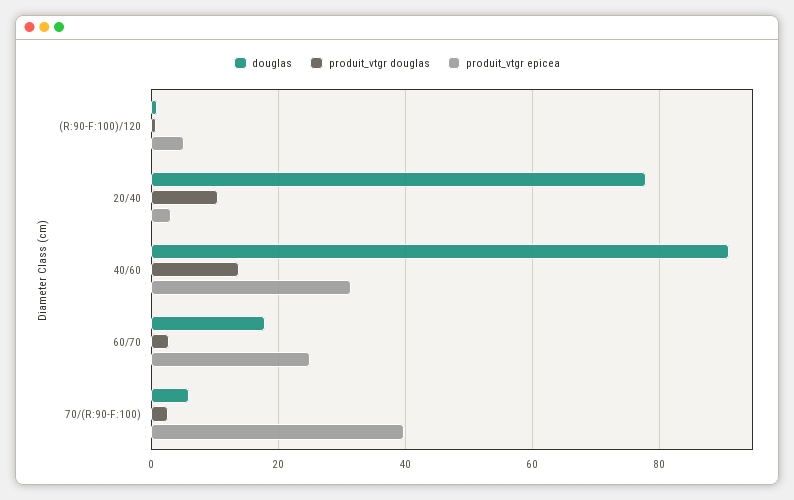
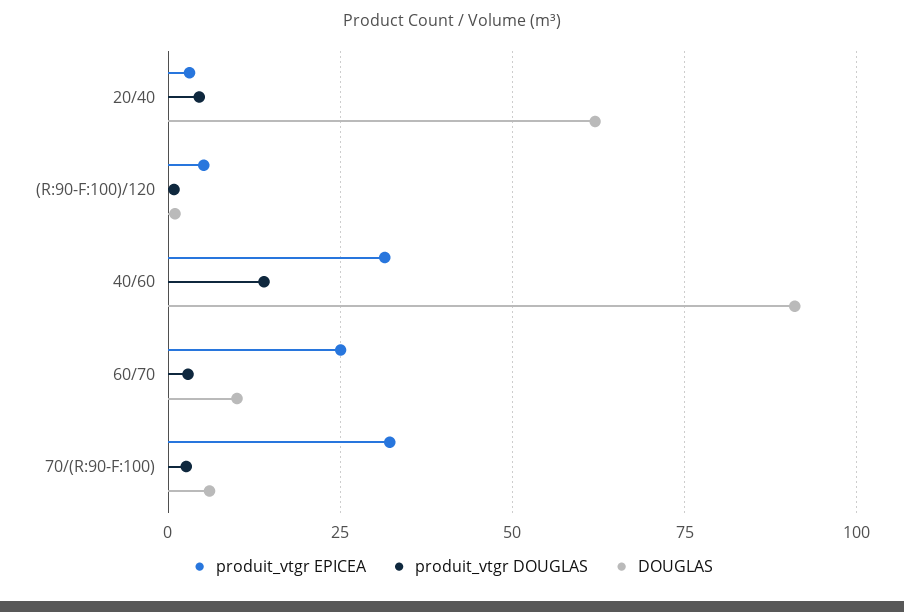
douglas, 20/40: 78 -> 62.5
produit_vtgr douglas, 20/40: 10 -> 5
douglas, 60/70: 18 -> 10
produit_vtgr epicea, 70/(R:90-F:100): 40 -> 32.5

